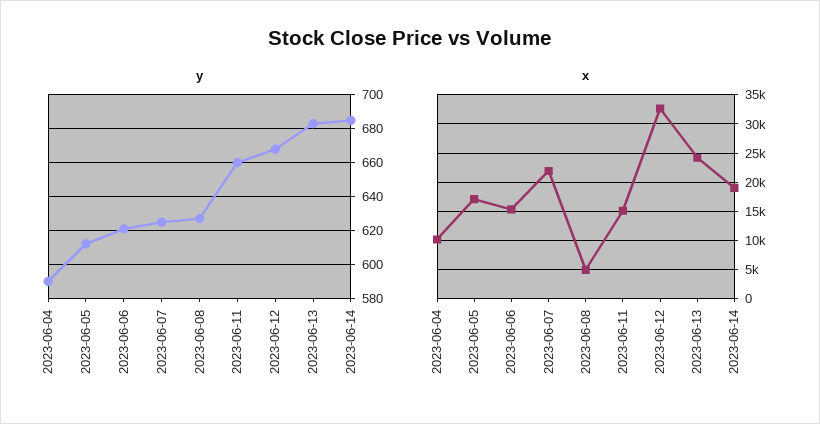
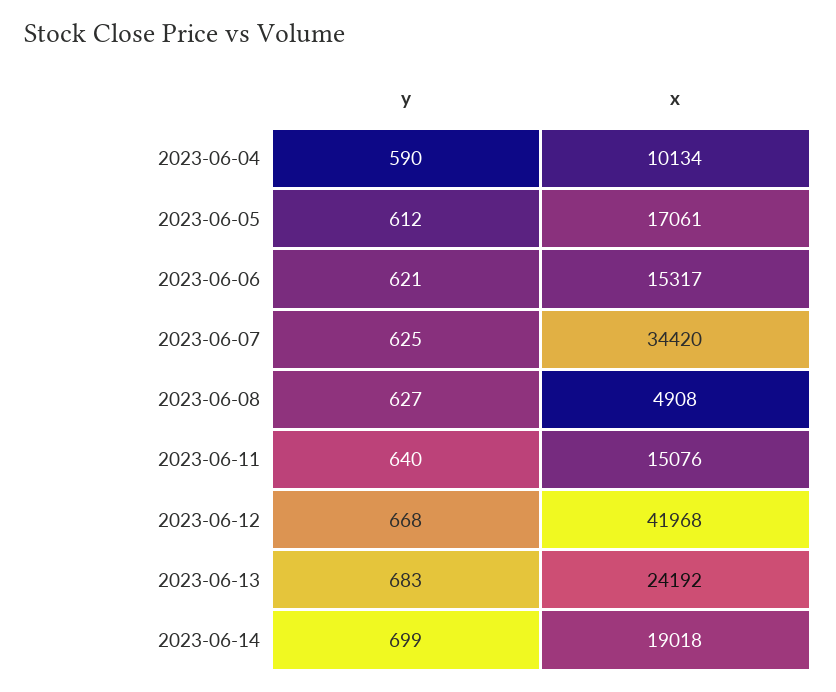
y, 2023-06-11: 660 -> 640
y, 2023-06-14: 685 -> 699
x, 2023-06-07: 22500 -> 34420
x, 2023-06-12: 32500 -> 41968

